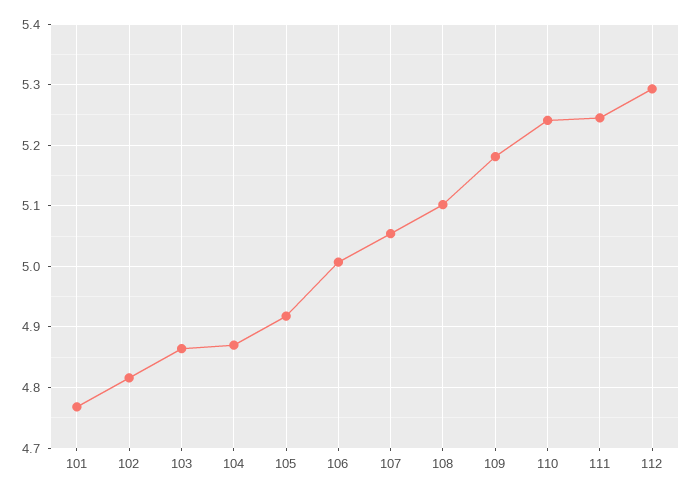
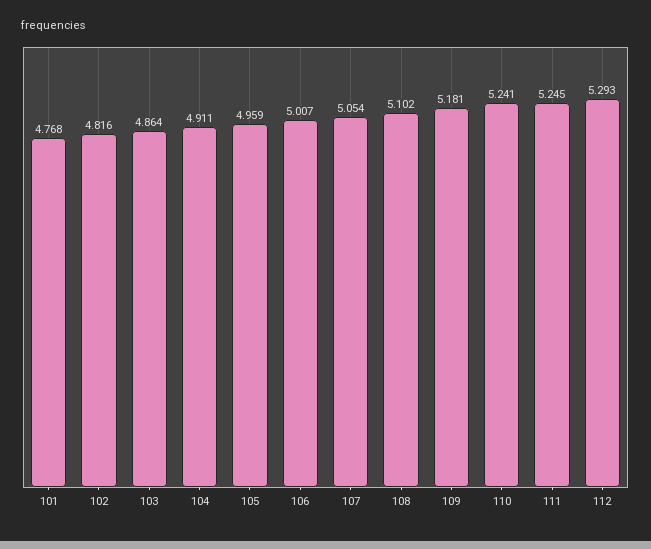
104: 4.87 -> 4.911
105: 4.92 -> 4.959

